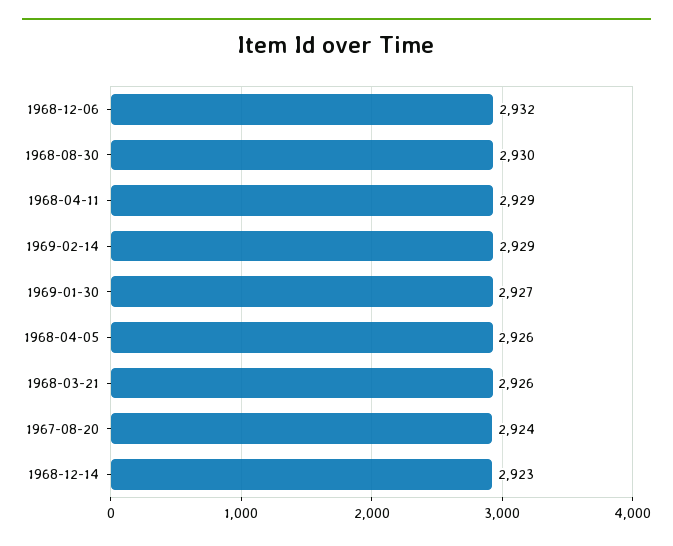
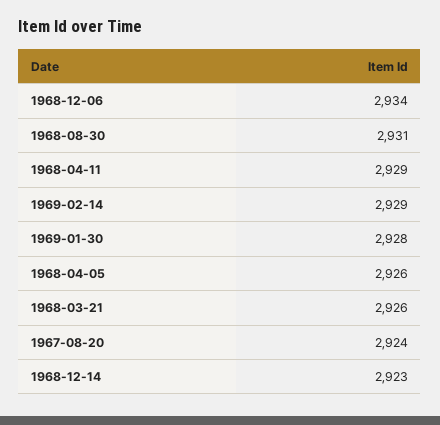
1968-12-06: 2932 -> 2934
1968-08-30: 2930 -> 2931
1969-01-30: 2927 -> 2928

